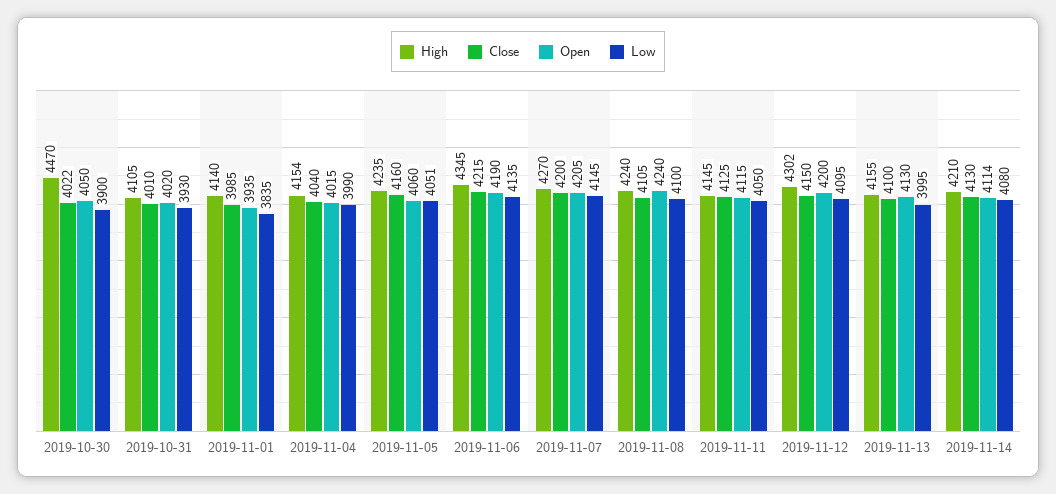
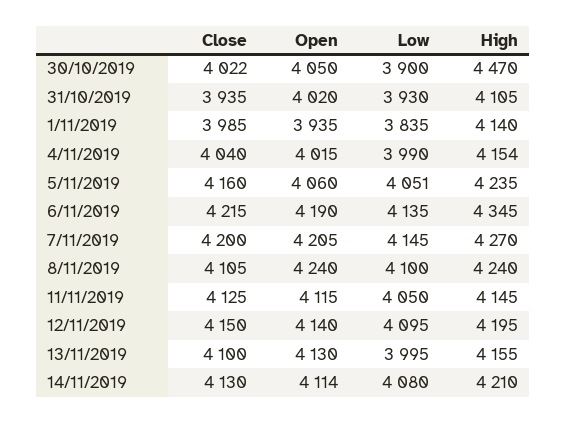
Close, 2019-10-31: 4010 -> 3935
High, 2019-11-12: 4302 -> 4195
Open, 2019-11-12: 4200 -> 4140

